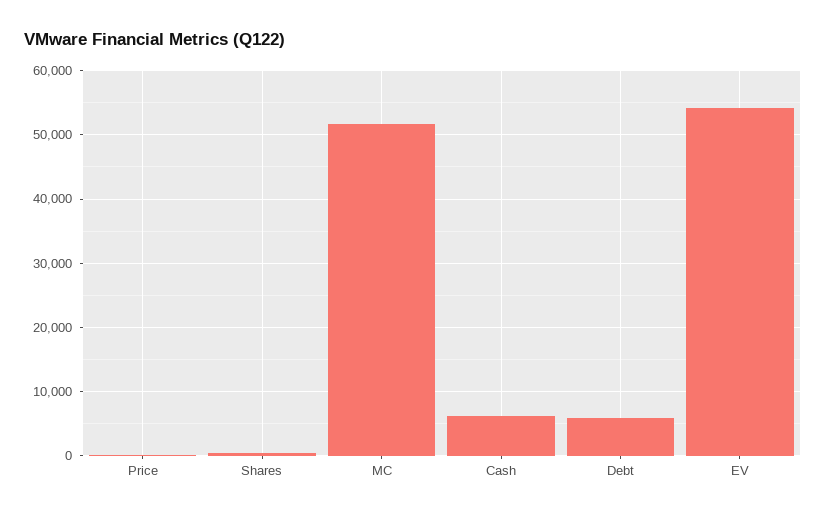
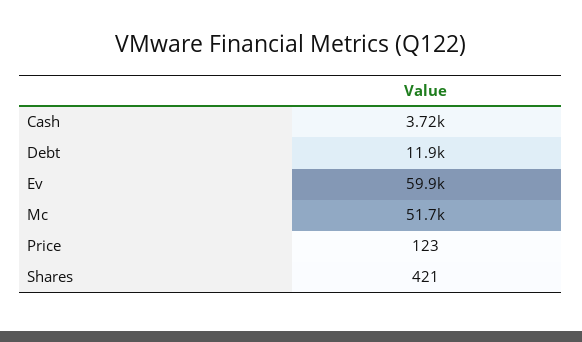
Cash: 6000 -> 3720
Debt: 6000 -> 11900
EV: 54000 -> 59900

